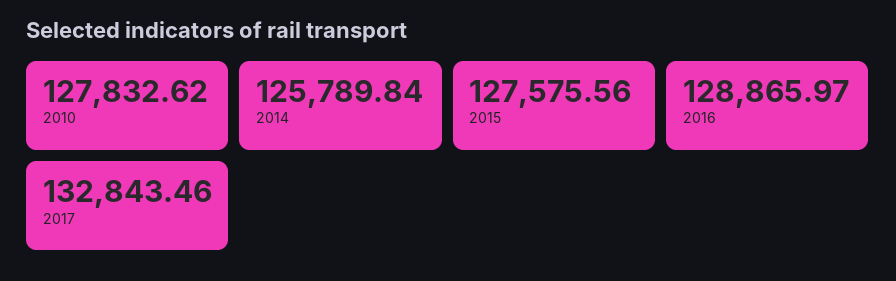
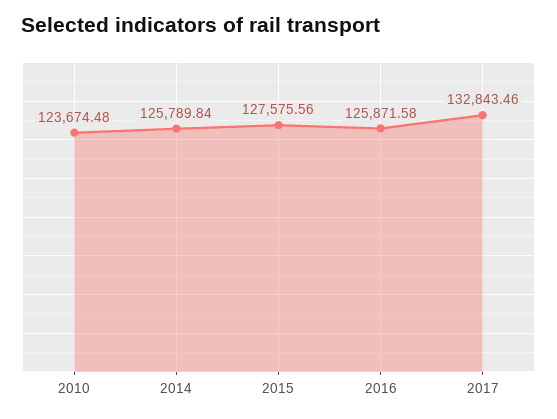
2010: 127832.62 -> 123674.48
2016: 128865.97 -> 125871.58

